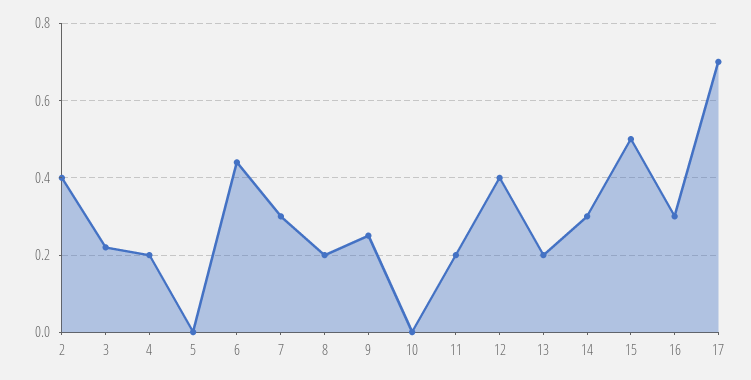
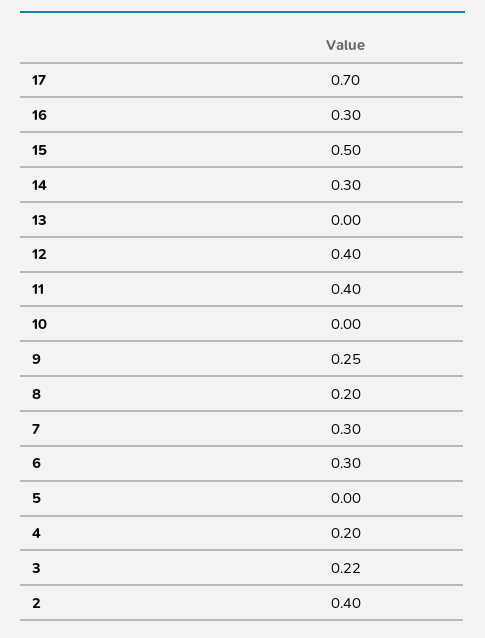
6: 0.45 -> 0.3
11: 0.2 -> 0.4
13: 0.2 -> 0

